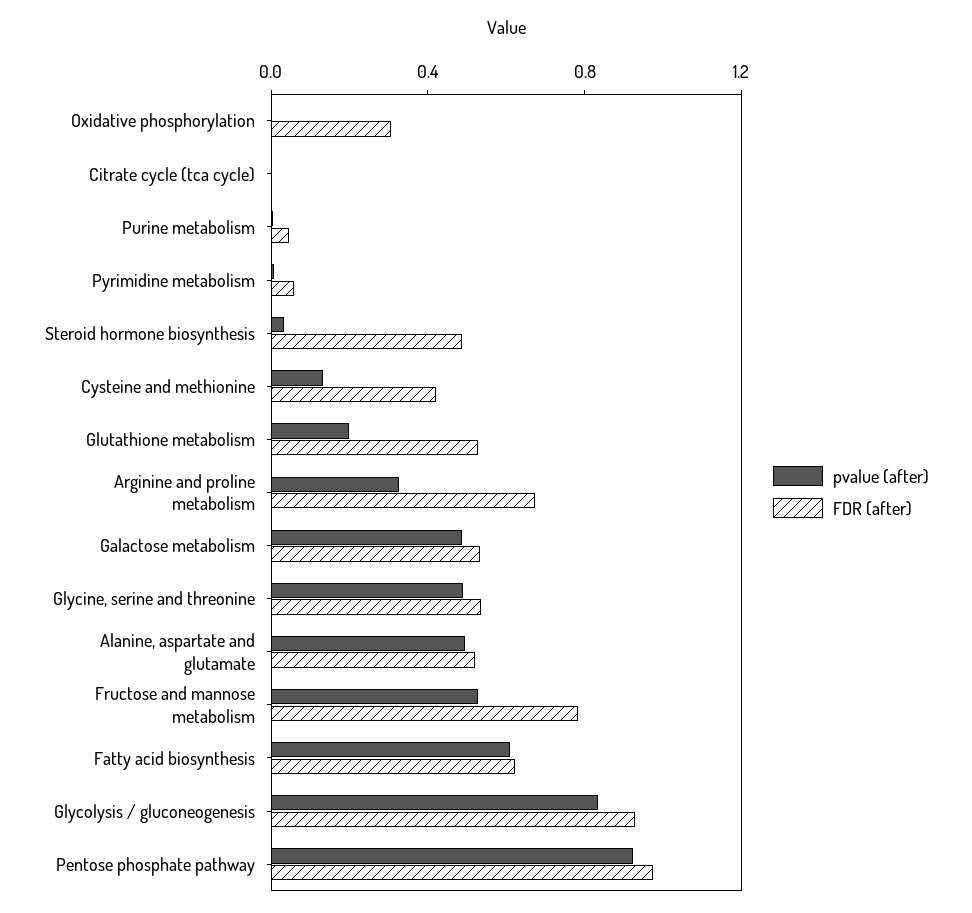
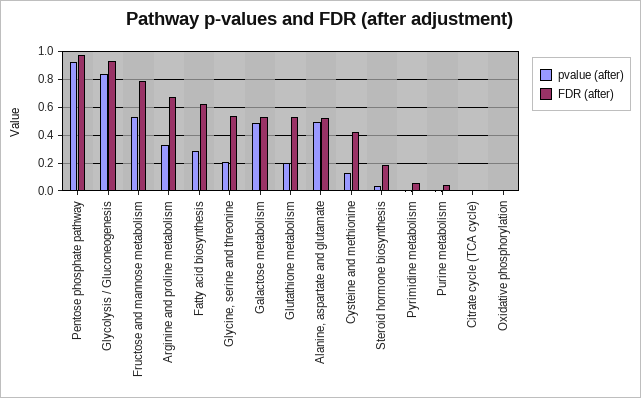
FDR (after), Oxidative phosphorylation: 0.3 -> 0
FDR (after), Steroid hormone biosynthesis: 0.5 -> 0.2
pvalue (after), Glycine, serine and threonine: 0.5 -> 0.2
pvalue (after), Fatty acid biosynthesis: 0.6 -> 0.3

